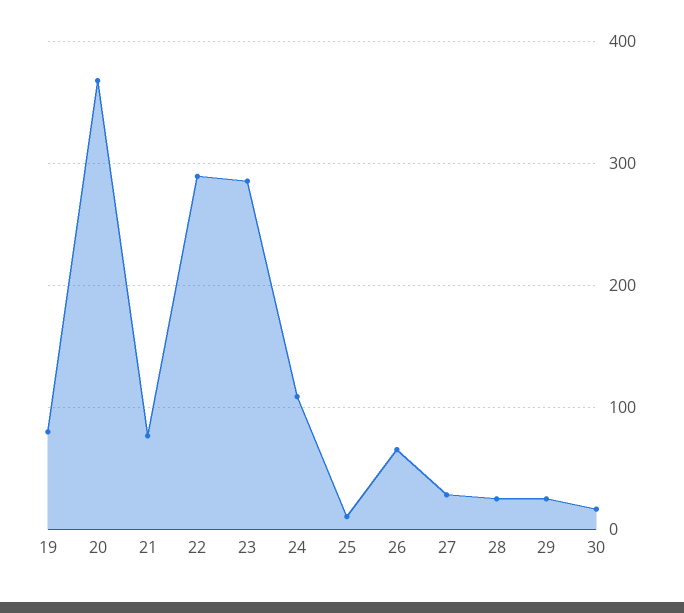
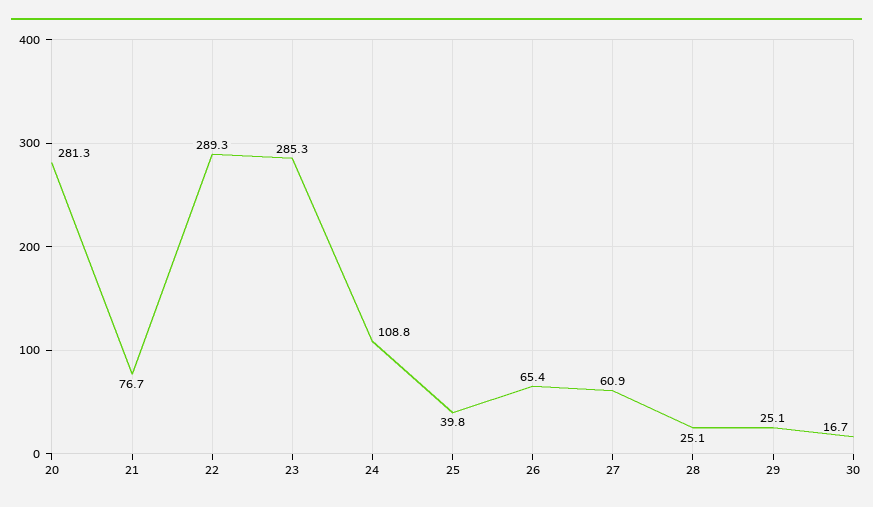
19: 80 -> none
20: 370 -> 281.3
25: 10 -> 39.8
27: 30 -> 60.9

